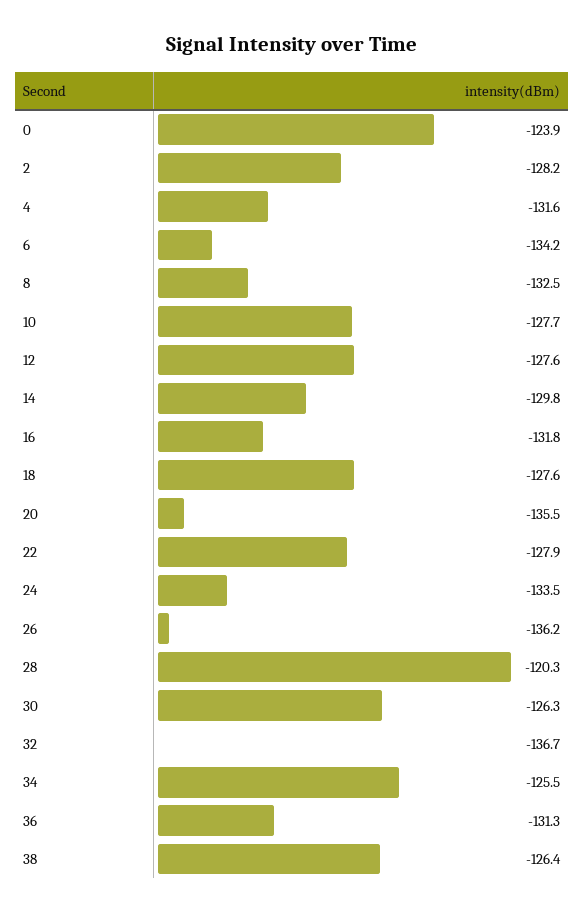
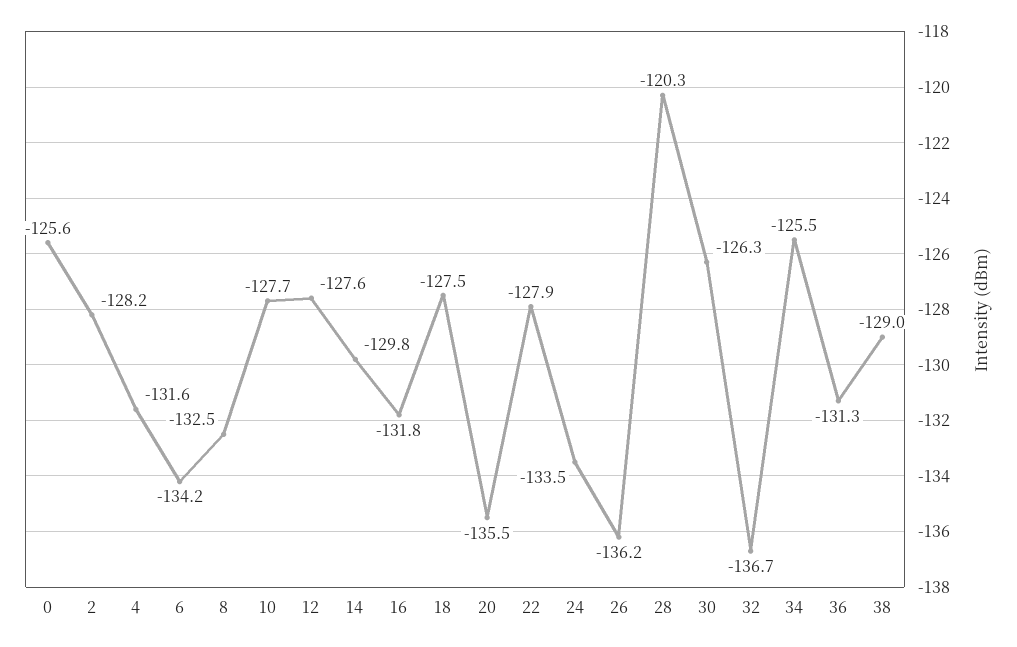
0: -123.9 -> -125.6
18: -127.6 -> -127.5
38: -126.4 -> -129

